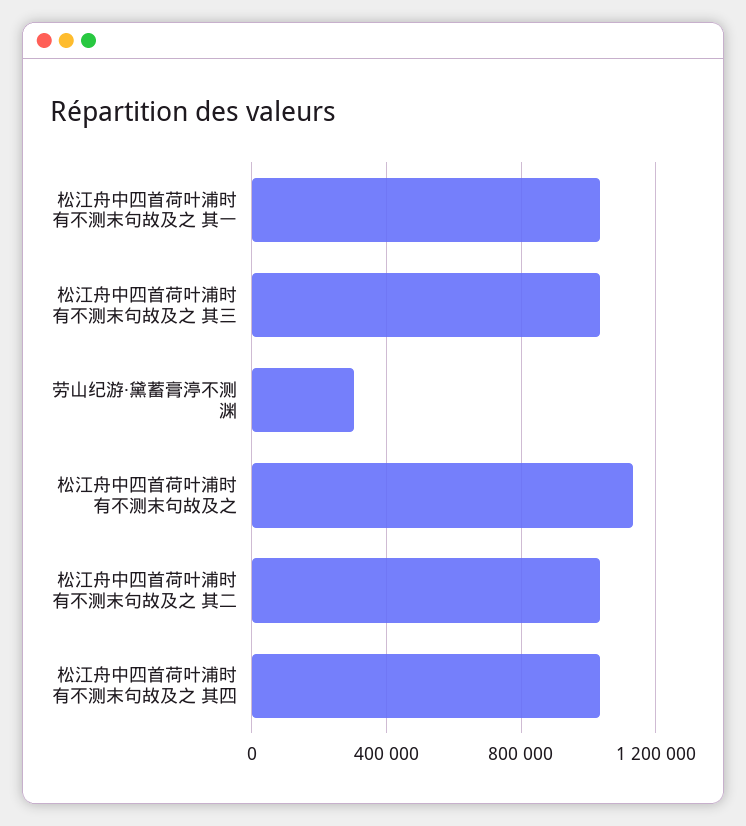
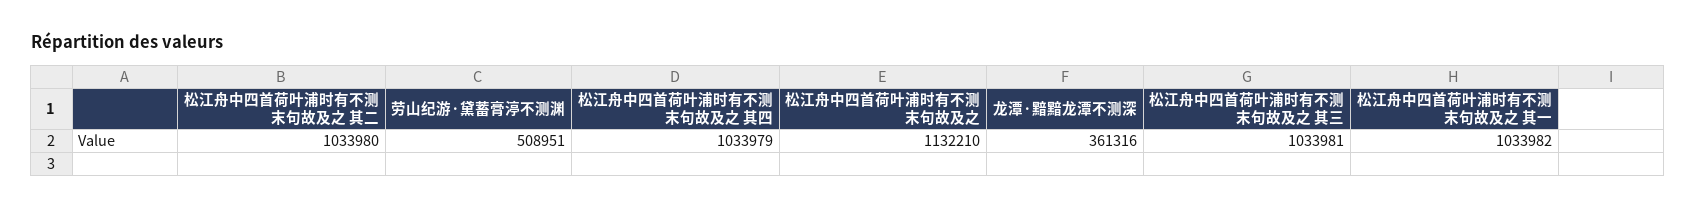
劳山纪游·黛蓄膏渟不测渊: 300000 -> 508951
龙潭·黯黯龙潭不测深: none -> 361316

